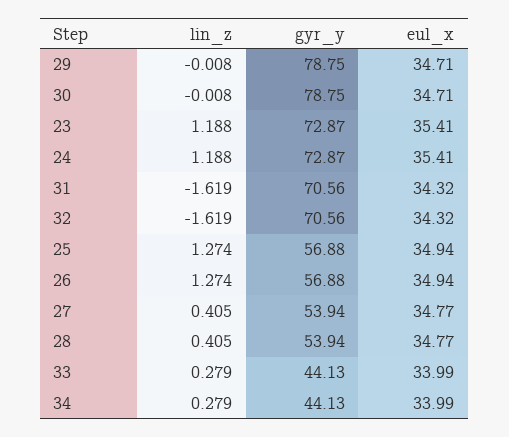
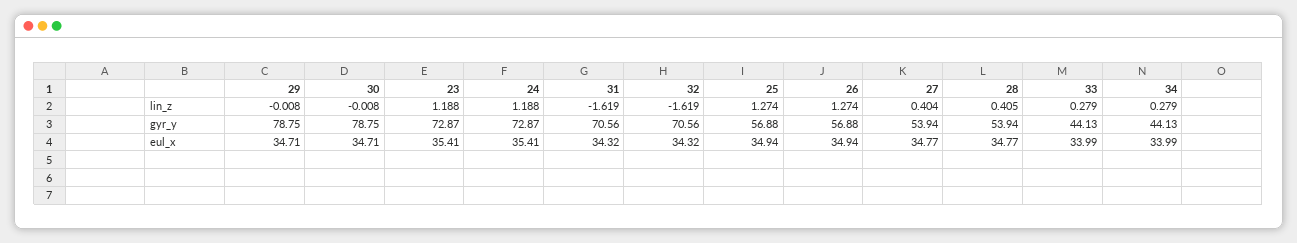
lin_z, 27: 0.405 -> 0.404

